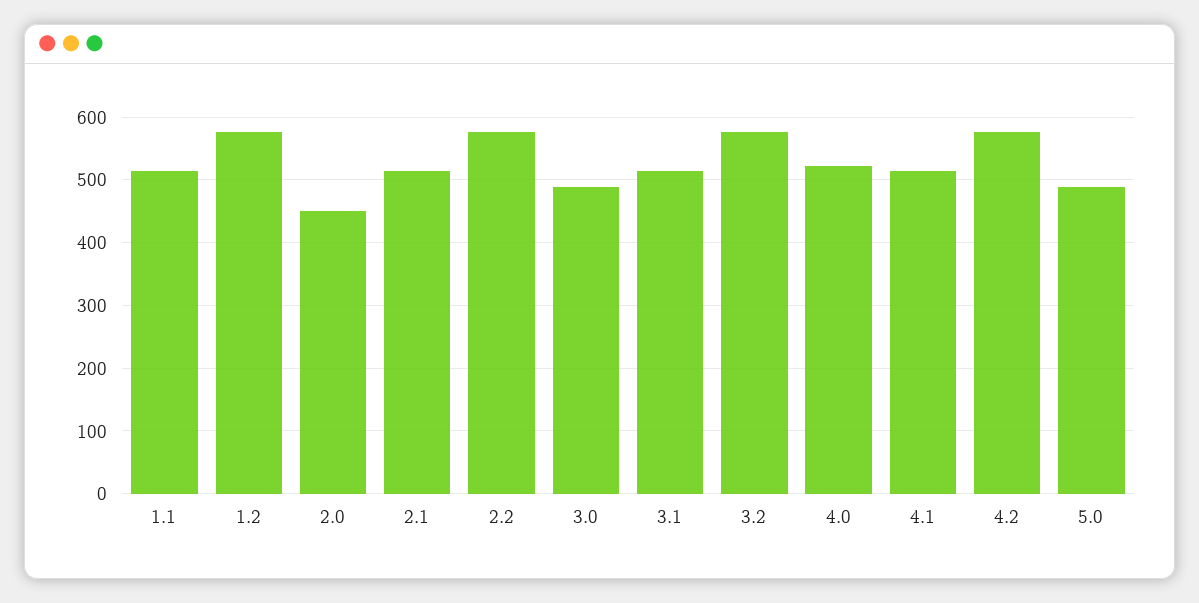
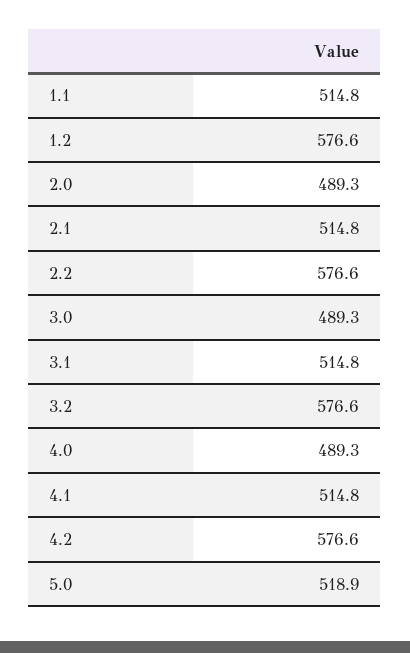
2.0: 450 -> 489.3
4.0: 520 -> 489.3
5.0: 490 -> 518.9

